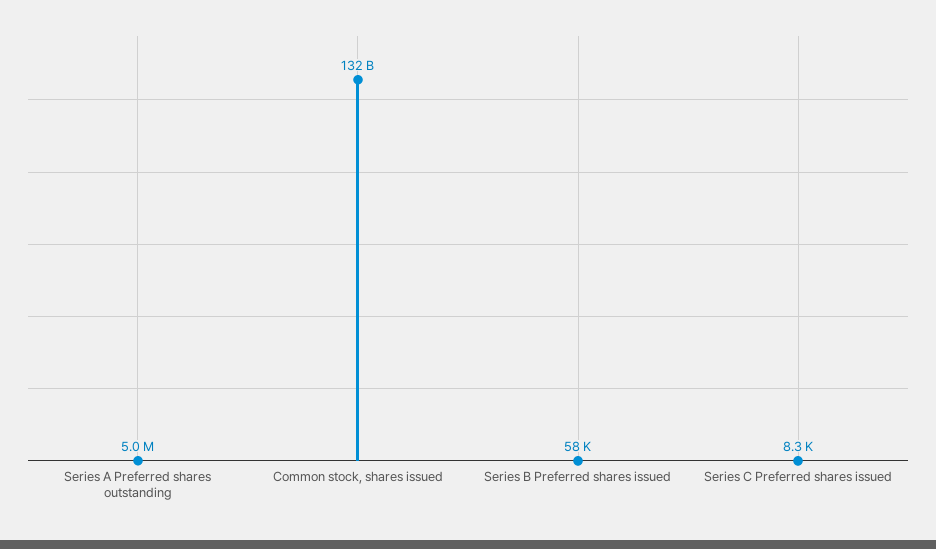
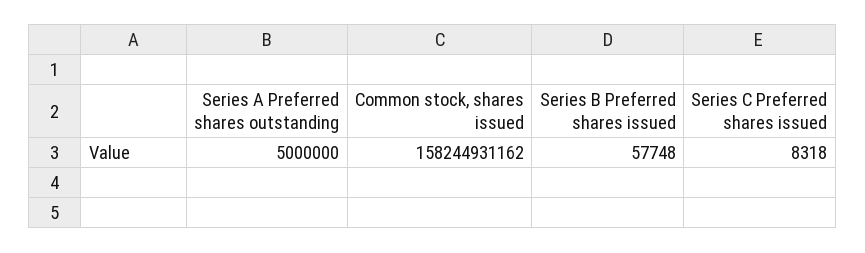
Common stock, shares issued: 132000000000 -> 158244931162

